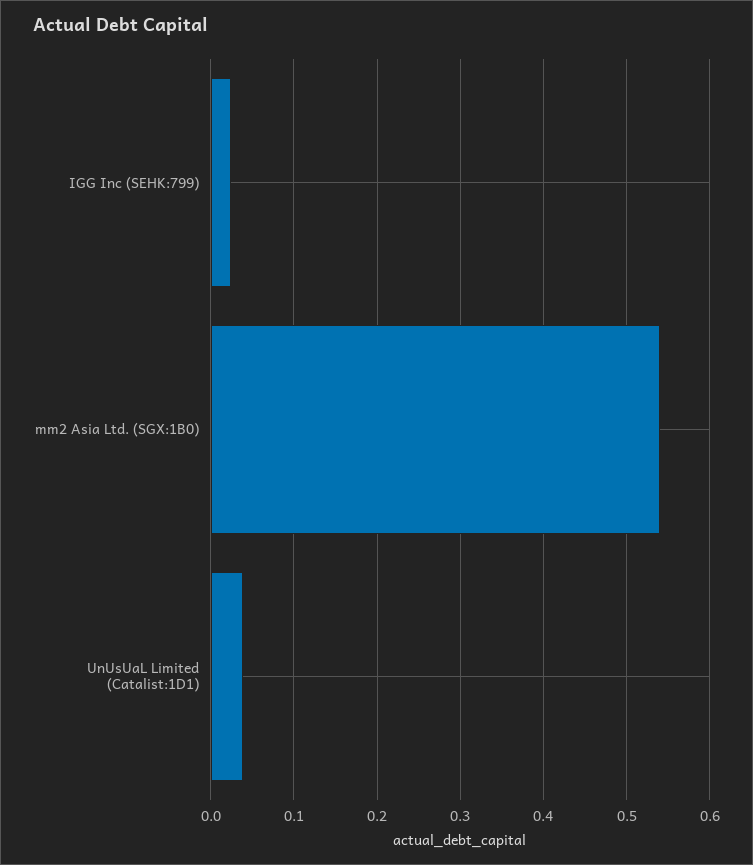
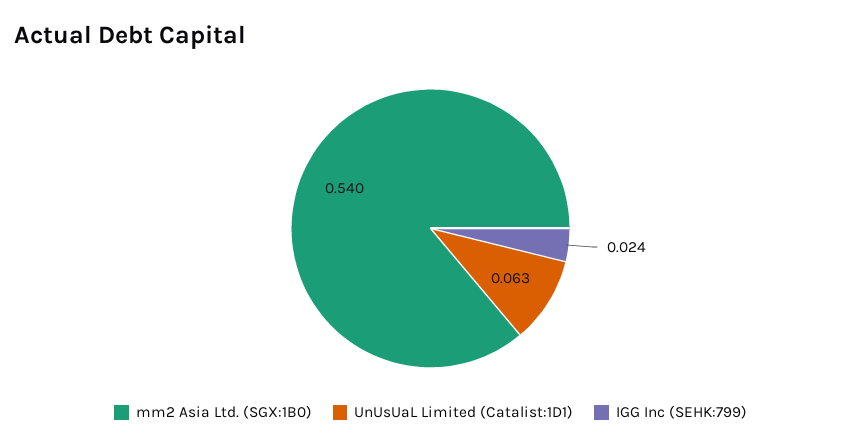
UnUsUaL Limited (Catalist:1D1): 0.04 -> 0.063

